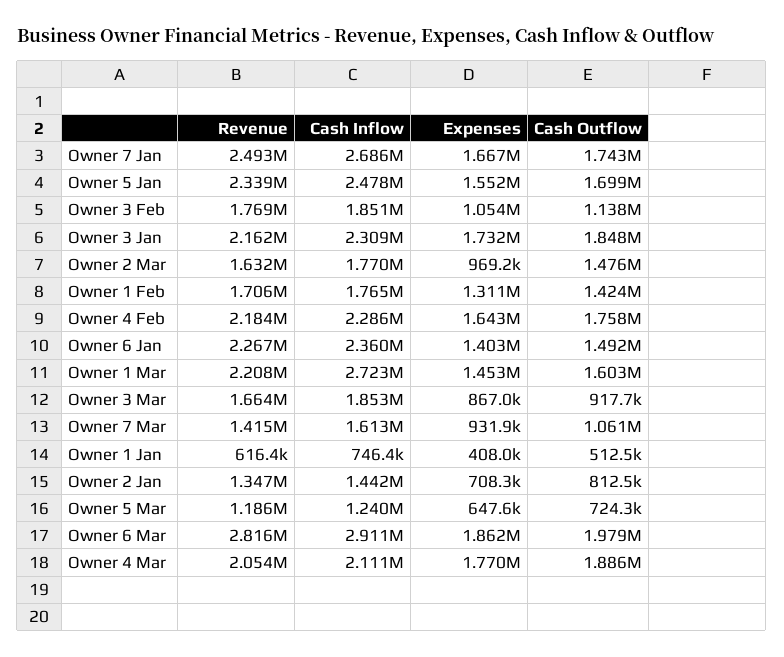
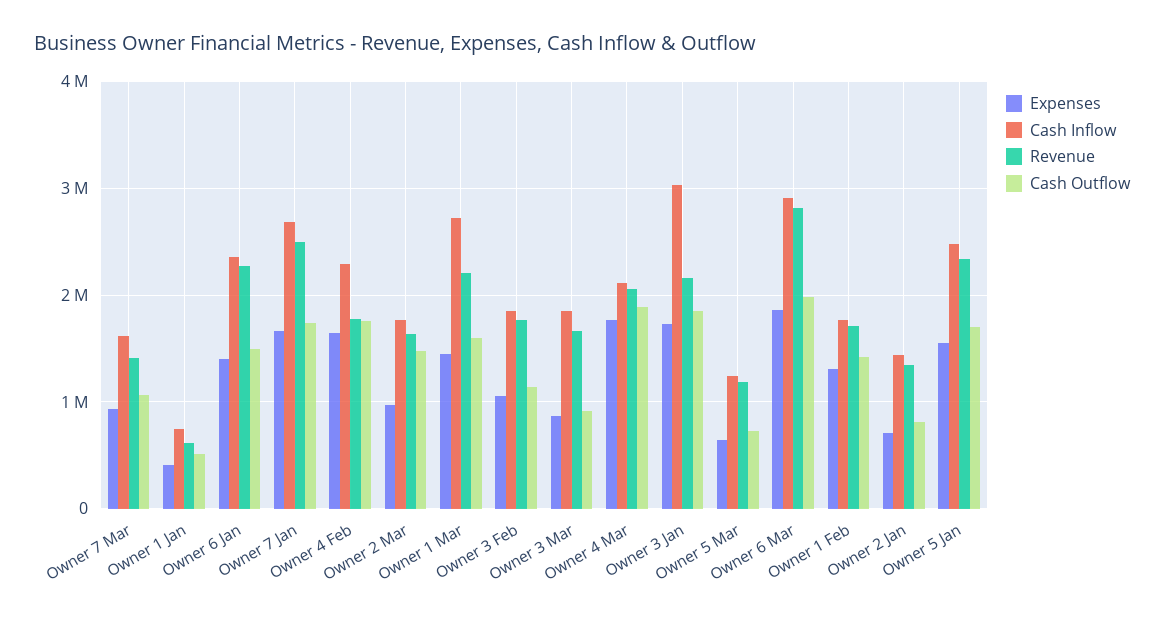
Cash Inflow, Owner 3 Jan: 2309000 -> 3000000
Revenue, Owner 4 Feb: 2184000 -> 1800000

